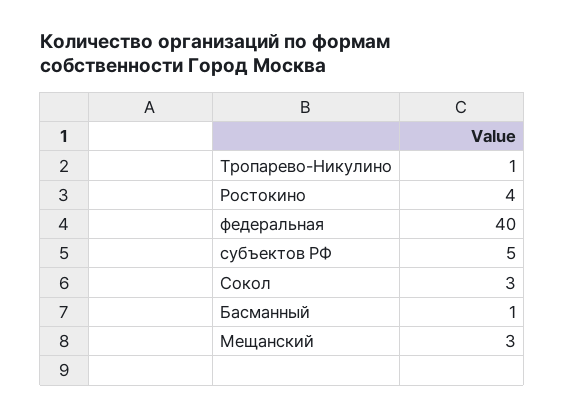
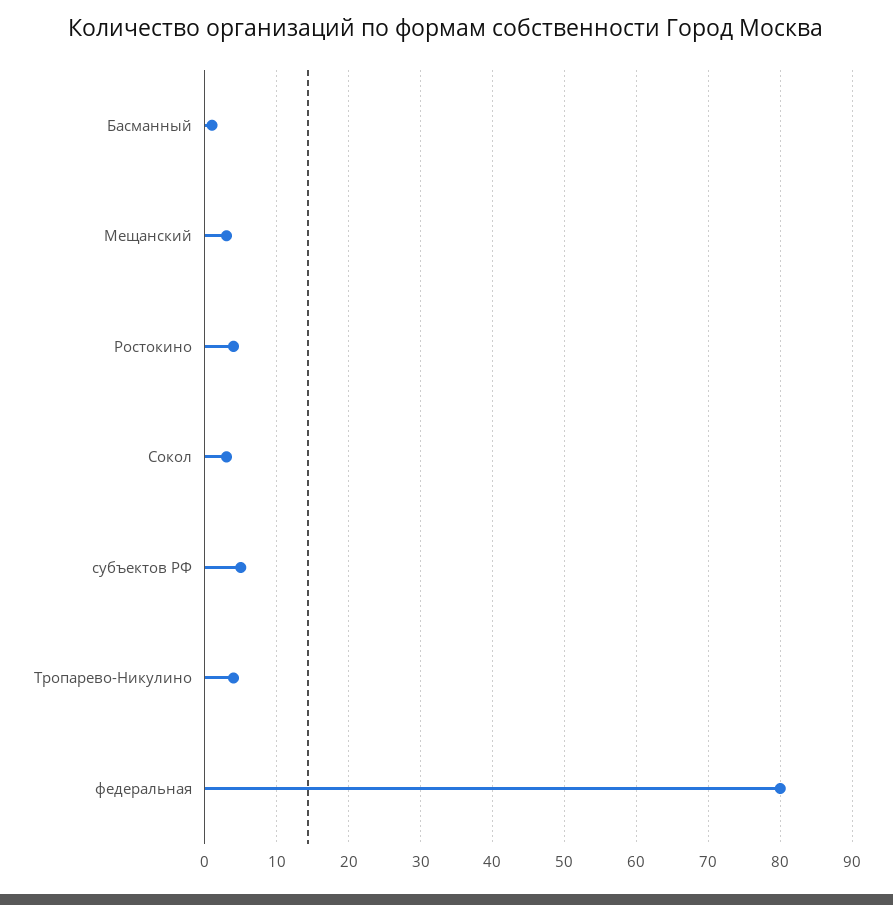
Тропарево-Никулино: 1 -> 4
федеральная: 40 -> 80

